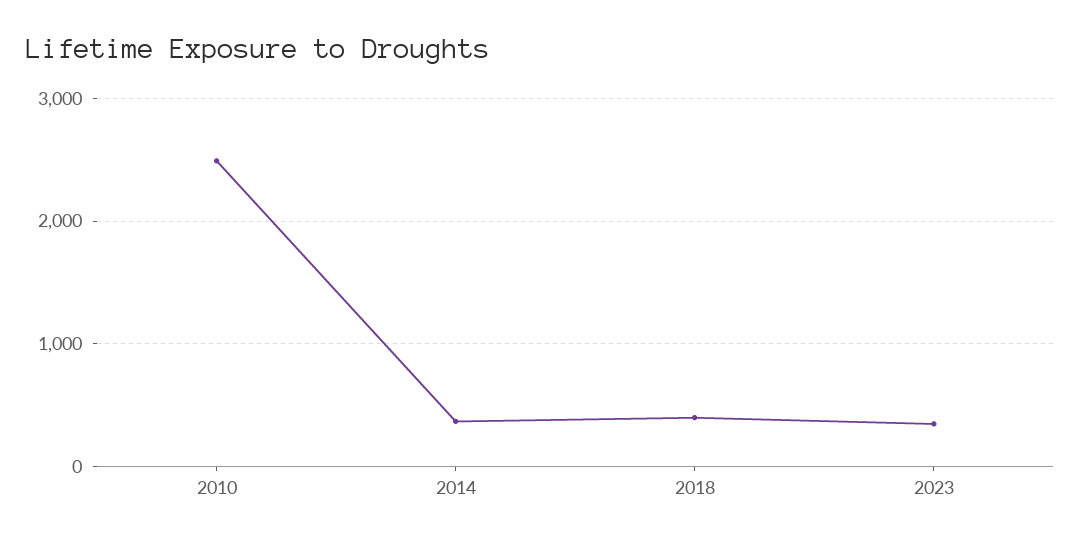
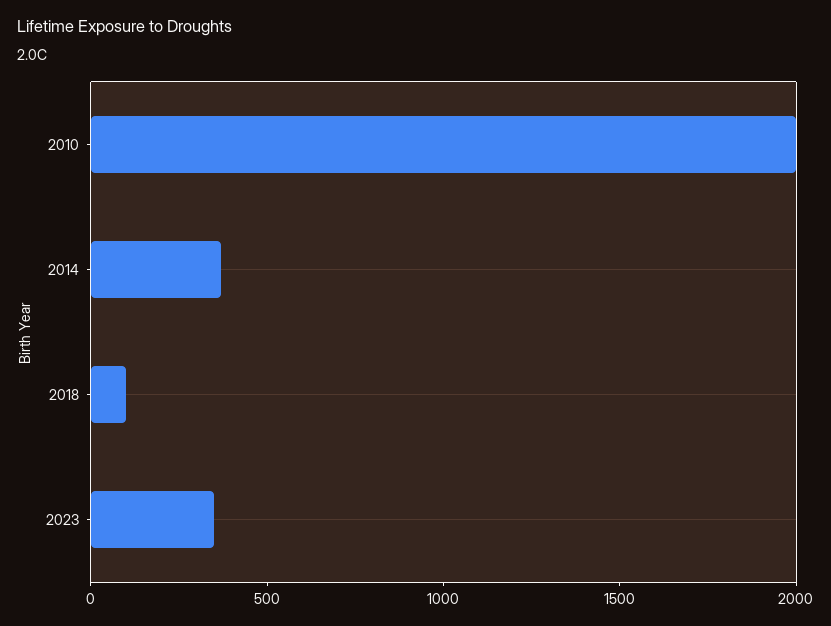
2010: 2500 -> 2000
2018: 400 -> 100

